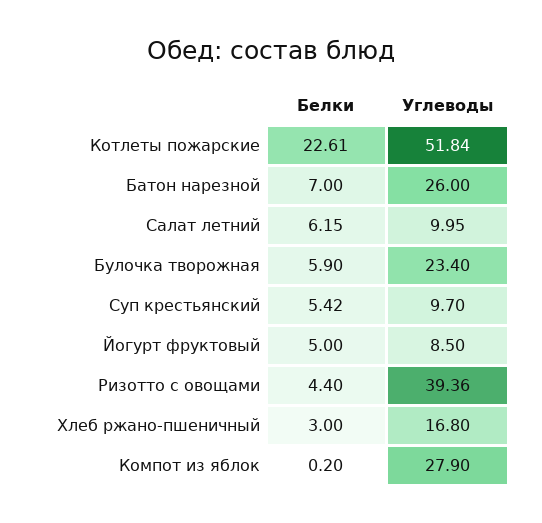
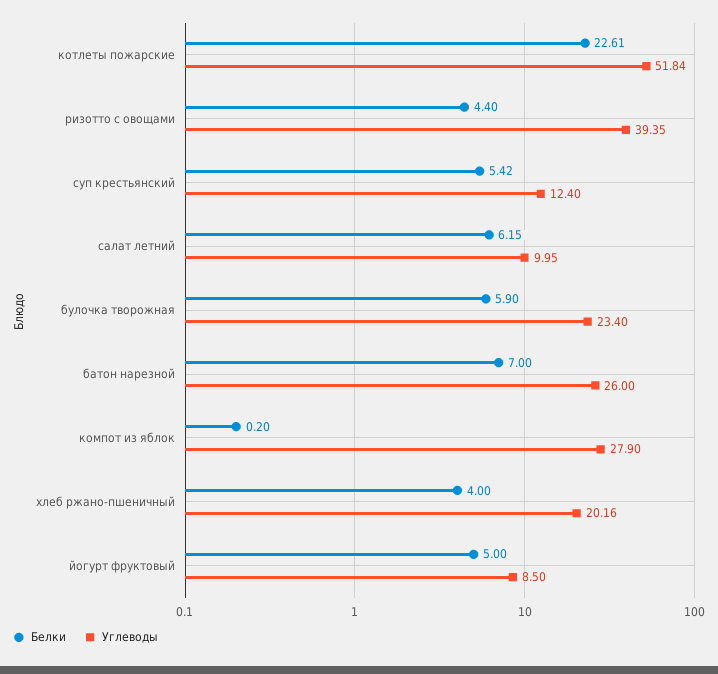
Углеводы, Суп крестьянский: 9.7 -> 12.4
Углеводы, Ризотто с овощами: 39.36 -> 39.35
Белки, Хлеб ржано-пшеничный: 3 -> 4
Углеводы, Хлеб ржано-пшеничный: 16.8 -> 20.16

